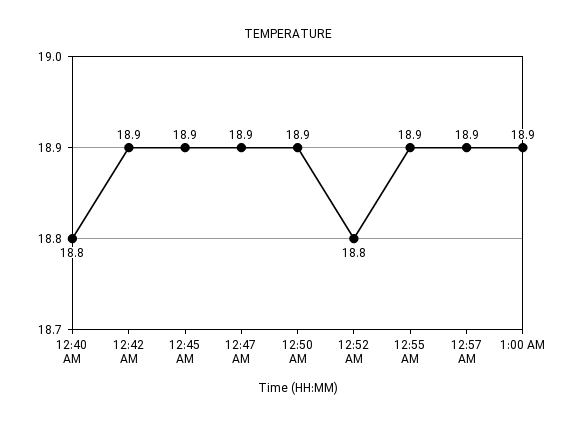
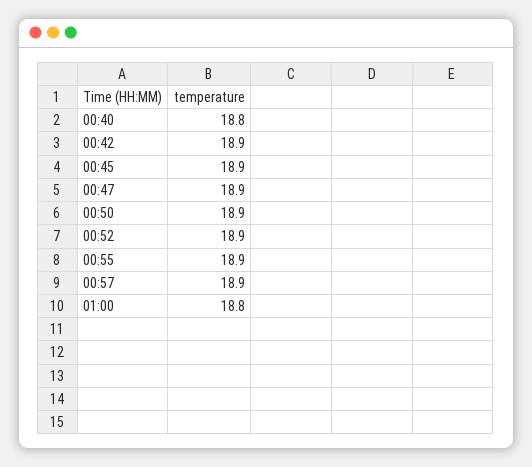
12:52 AM: 18.8 -> 18.9
1:00 AM: 18.9 -> 18.8

